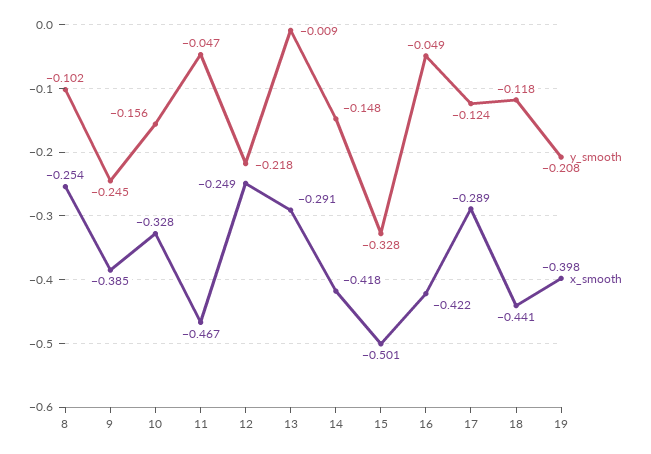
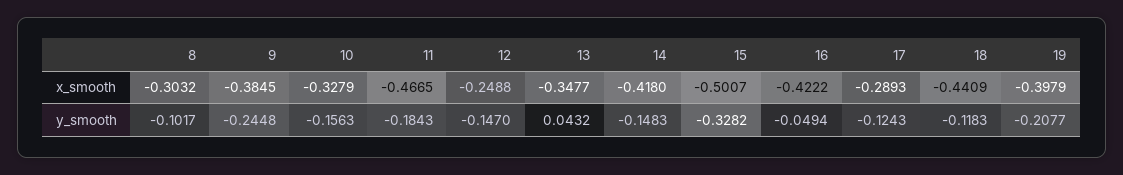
x_smooth, 8: -0.254 -> -0.3032
y_smooth, 11: -0.047 -> -0.1843
y_smooth, 12: -0.218 -> -0.147
y_smooth, 13: -0.009 -> 0.0432
x_smooth, 13: -0.291 -> -0.3477

